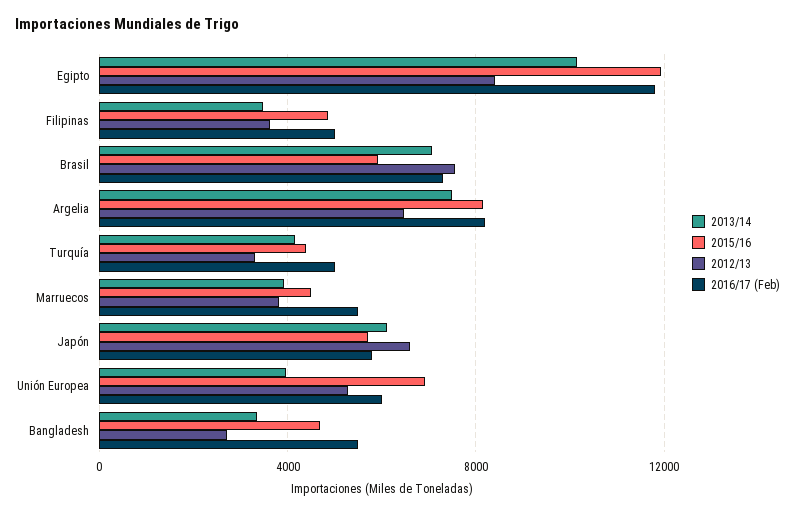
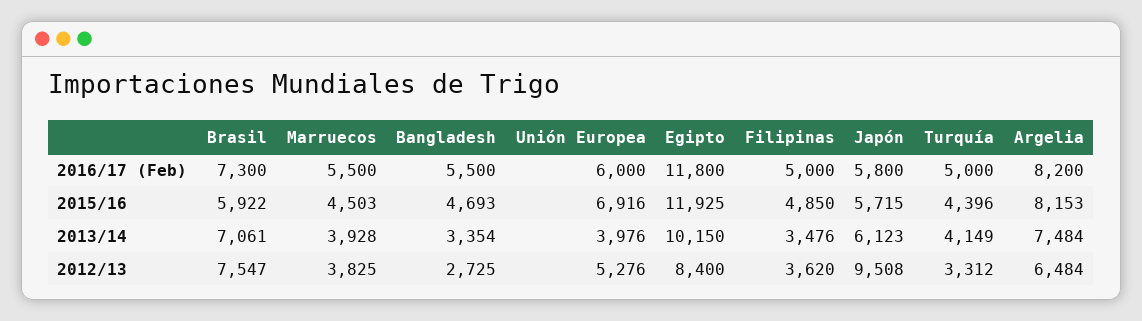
2012/13, Japón: 6500 -> 9508

